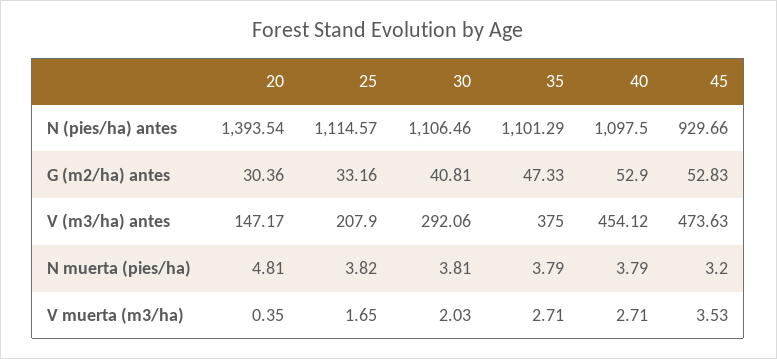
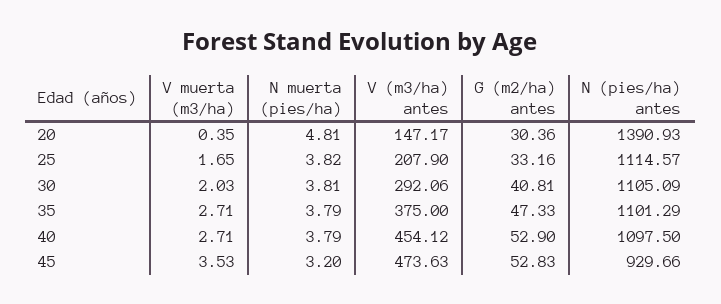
20, N (pies/ha) antes: 1393.54 -> 1390.93
30, N (pies/ha) antes: 1106.46 -> 1105.09

